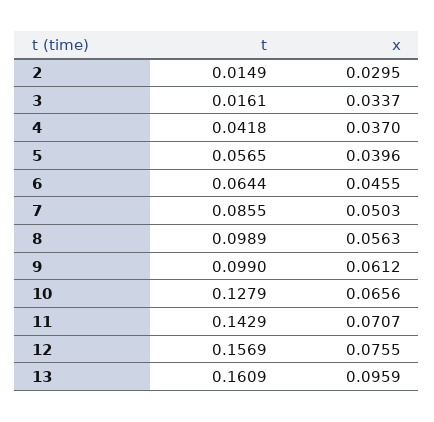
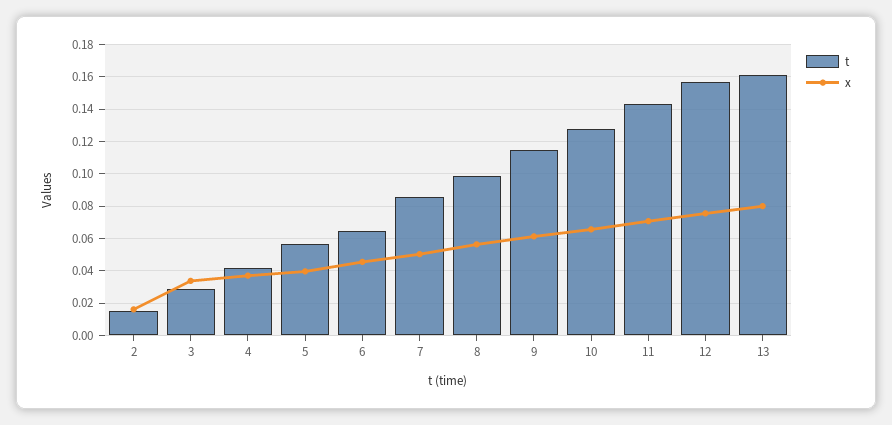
x, 2: 0.0295 -> 0.015
t, 3: 0.0161 -> 0.03
t, 9: 0.099 -> 0.115
x, 13: 0.0959 -> 0.08

